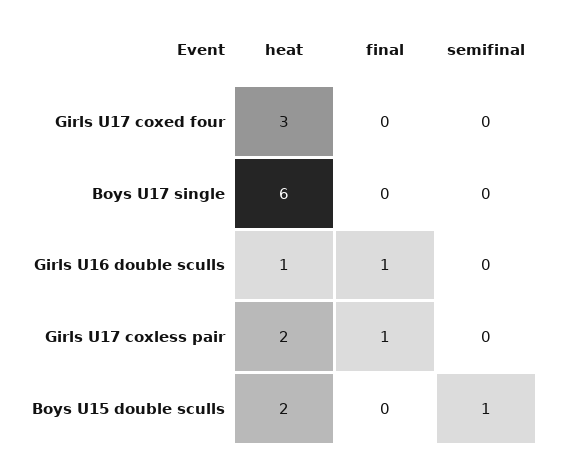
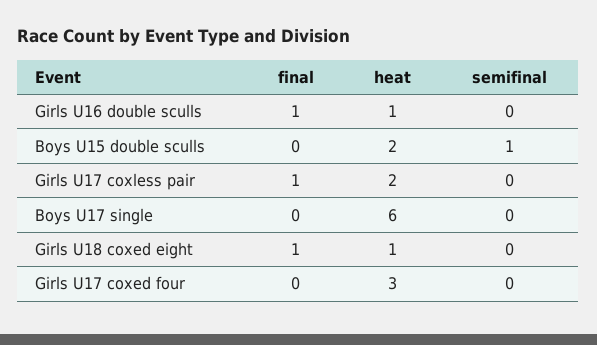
final, Girls U18 coxed eight: none -> 1
heat, Girls U18 coxed eight: none -> 1
semifinal, Girls U18 coxed eight: none -> 0

